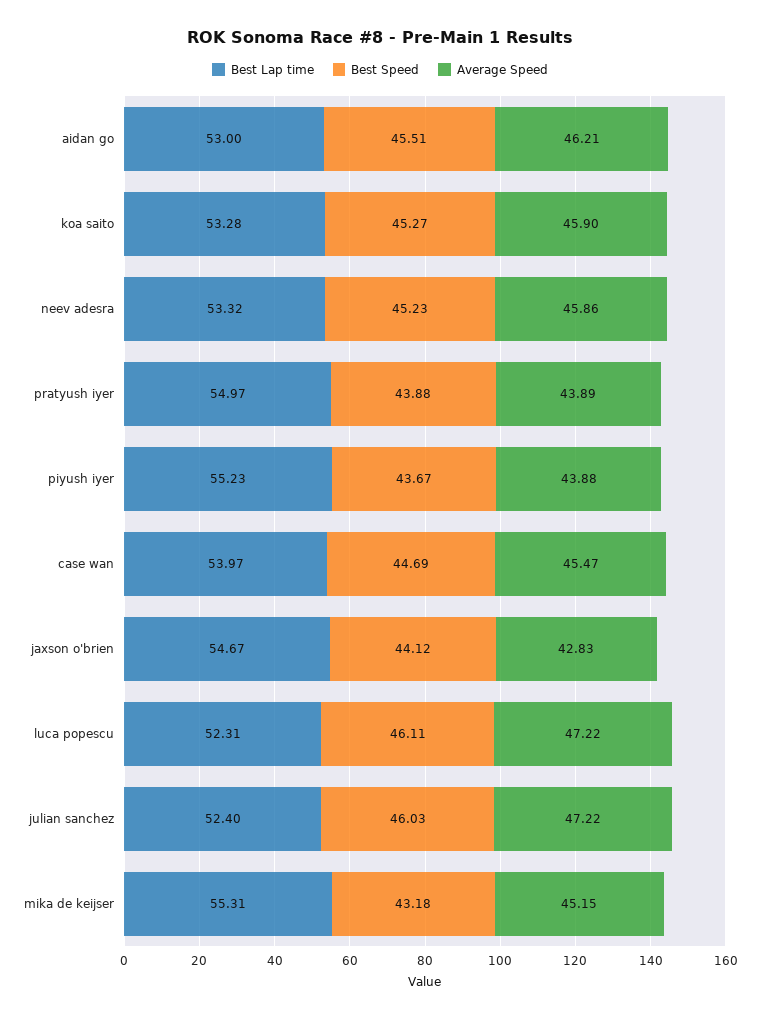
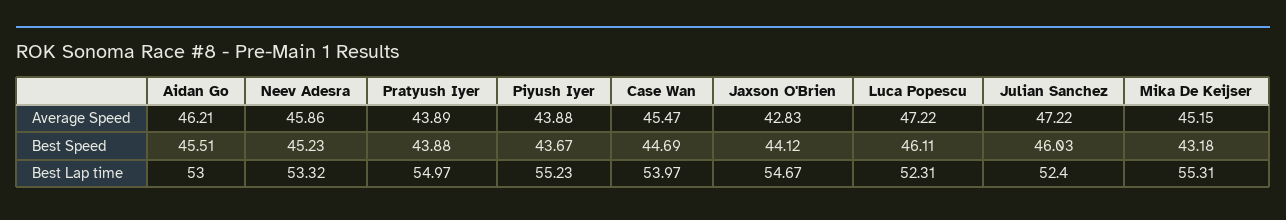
Best Lap time, koa saito: 53.28 -> none
Best Speed, koa saito: 45.27 -> none
Average Speed, koa saito: 45.9 -> none

